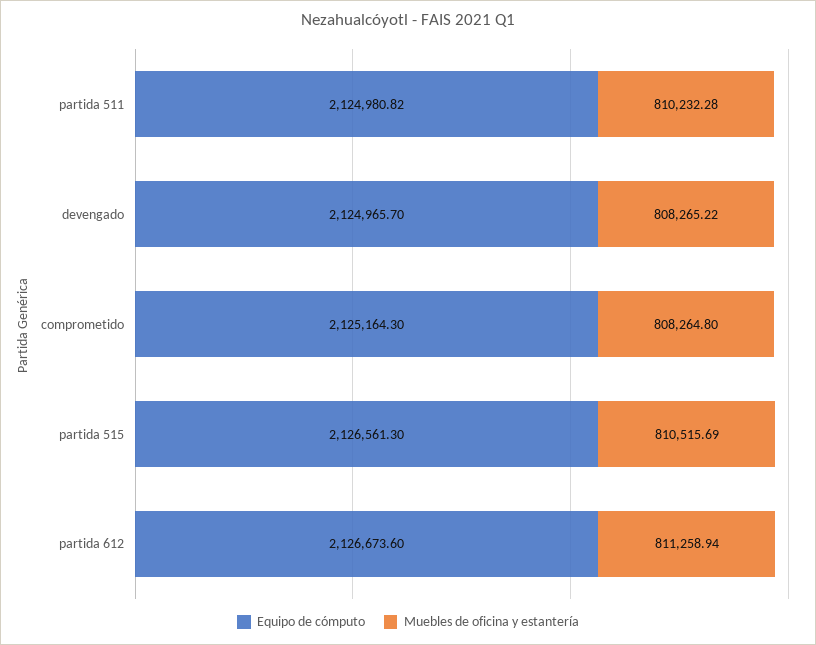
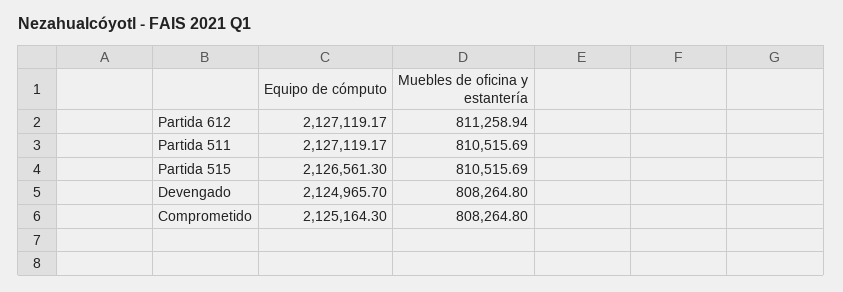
Equipo de cómputo, partida 511: 2124980.82 -> 2127119.17
Muebles de oficina y estantería, partida 511: 810232.28 -> 810515.69
Muebles de oficina y estantería, devengado: 808265.22 -> 808264.8
Equipo de cómputo, partida 612: 2126673.6 -> 2127119.17

